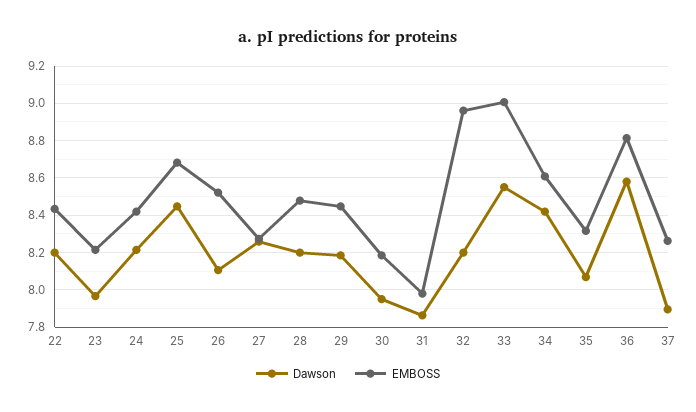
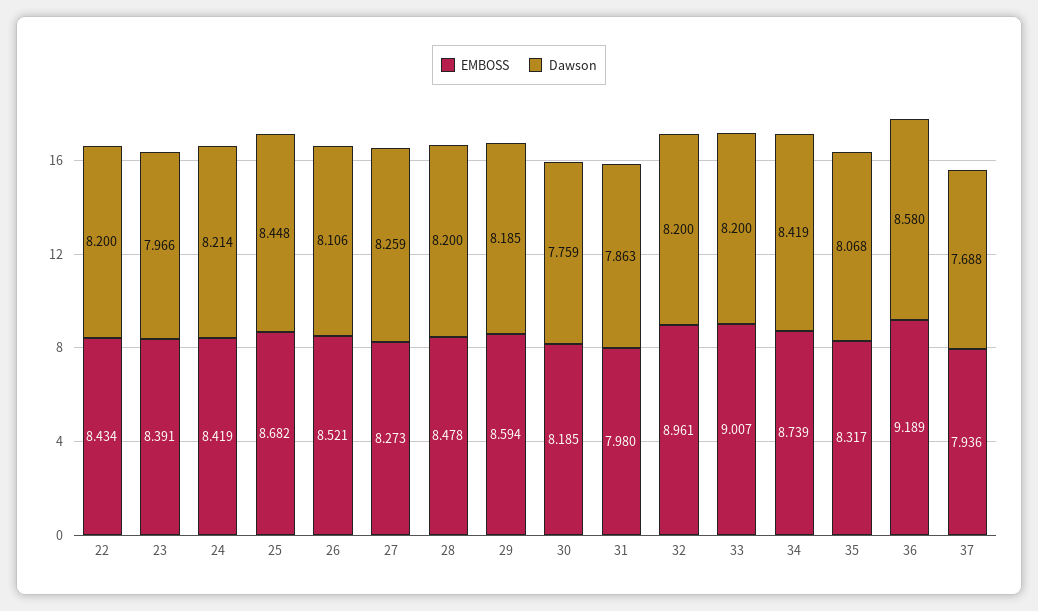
EMBOSS, 23: 8.2 -> 8.391
EMBOSS, 29: 8.45 -> 8.594
Dawson, 30: 7.95 -> 7.759
Dawson, 33: 8.55 -> 8.2
EMBOSS, 34: 8.6 -> 8.739
EMBOSS, 36: 8.8 -> 9.189
Dawson, 37: 7.9 -> 7.688
EMBOSS, 37: 8.25 -> 7.936

